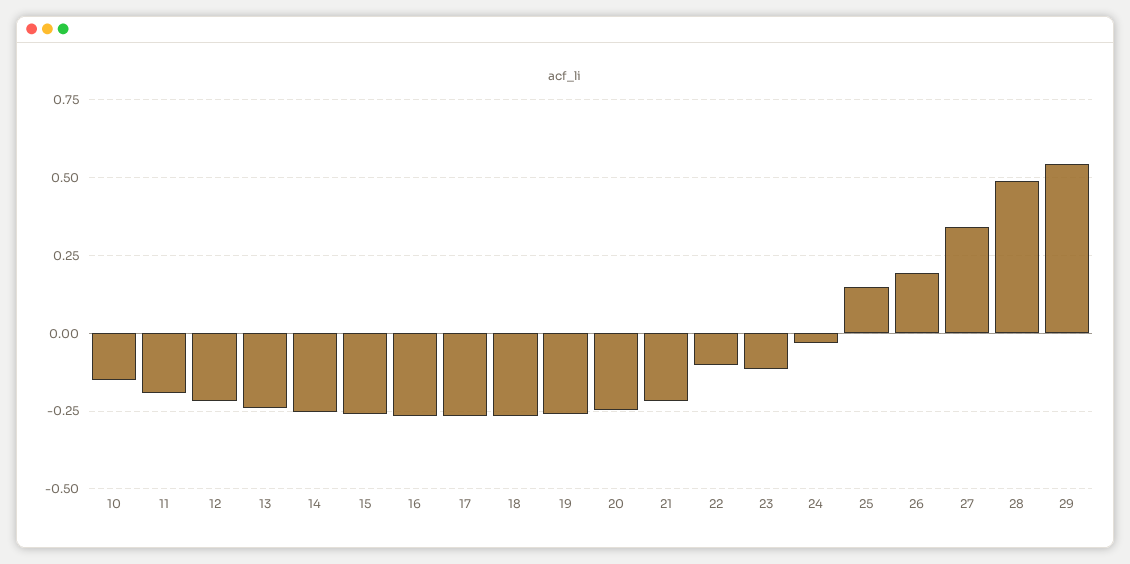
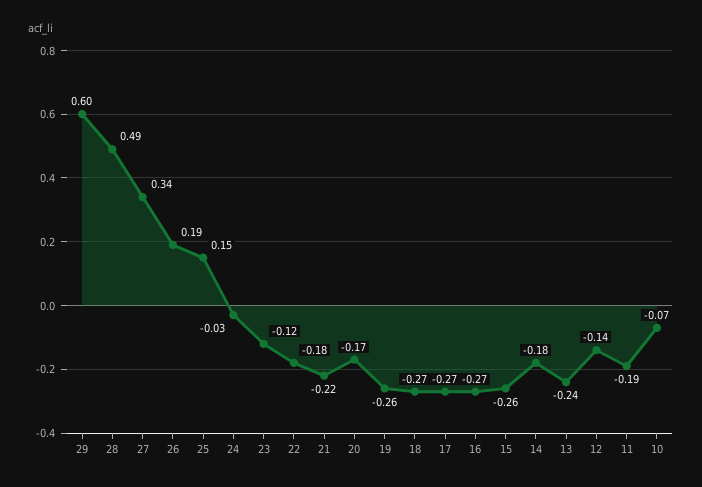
10: -0.15 -> -0.07
12: -0.225 -> -0.14
14: -0.25 -> -0.18
20: -0.25 -> -0.17
22: -0.1 -> -0.18
29: 0.55 -> 0.6

